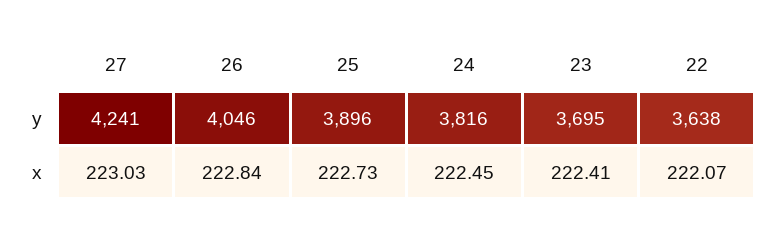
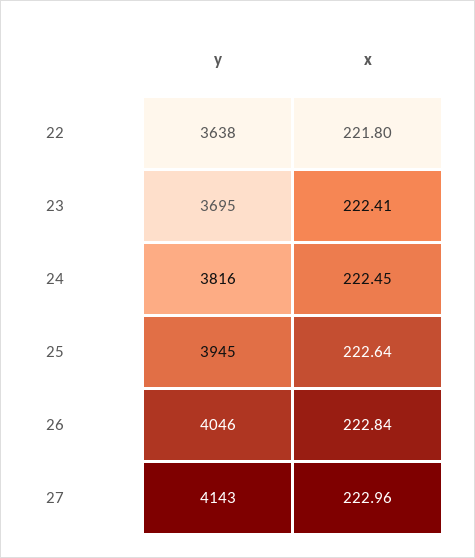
27, y: 4241 -> 4143
25, y: 3896 -> 3945
27, x: 223.03 -> 222.96
25, x: 222.73 -> 222.64
22, x: 222.07 -> 221.8

